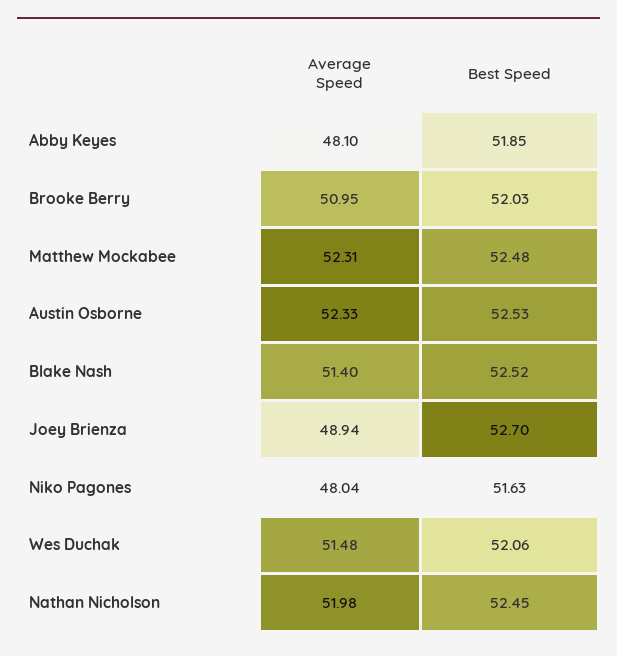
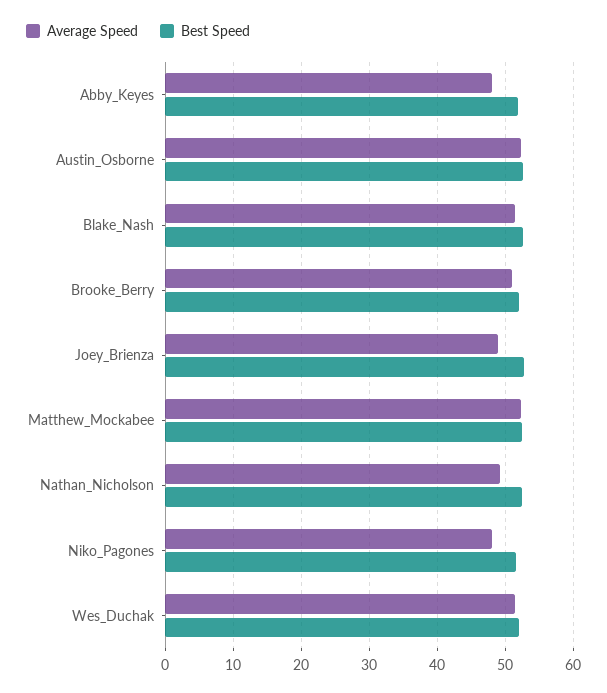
Average Speed, Nathan Nicholson: 51.98 -> 49

